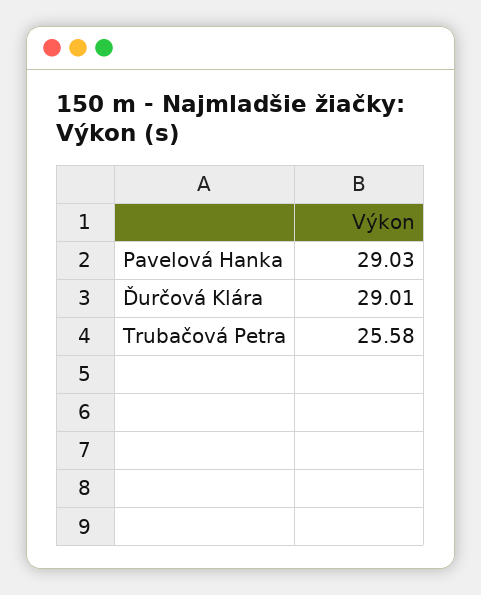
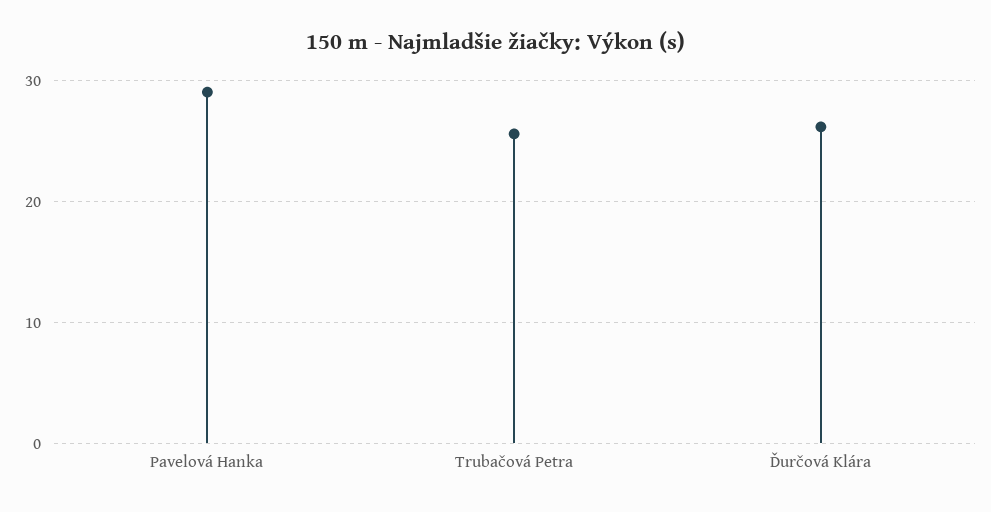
Ďurčová Klára: 29.01 -> 26

